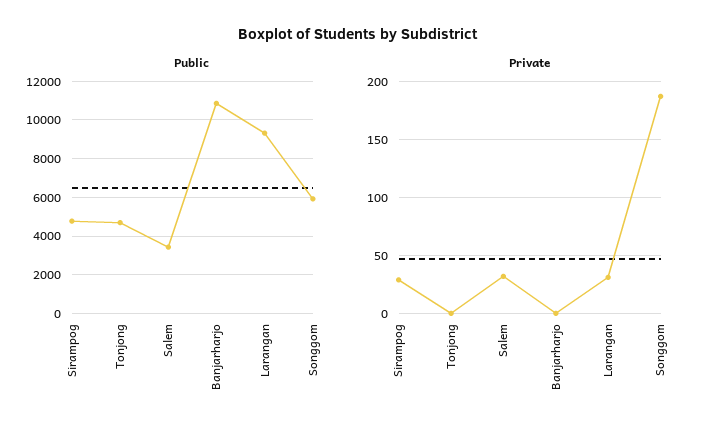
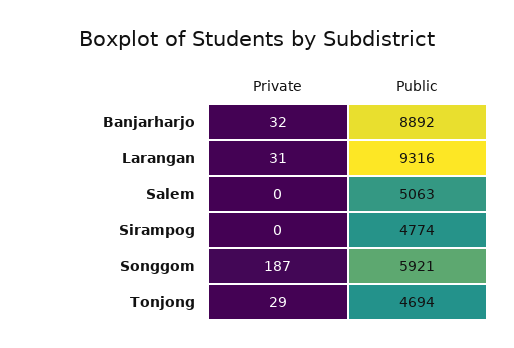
Public, Salem: 3500 -> 5063
Public, Banjarharjo: 11000 -> 8892
Private, Sirampog: 30 -> 0
Private, Tonjong: 0 -> 29
Private, Salem: 30 -> 0
Private, Banjarharjo: 0 -> 32

